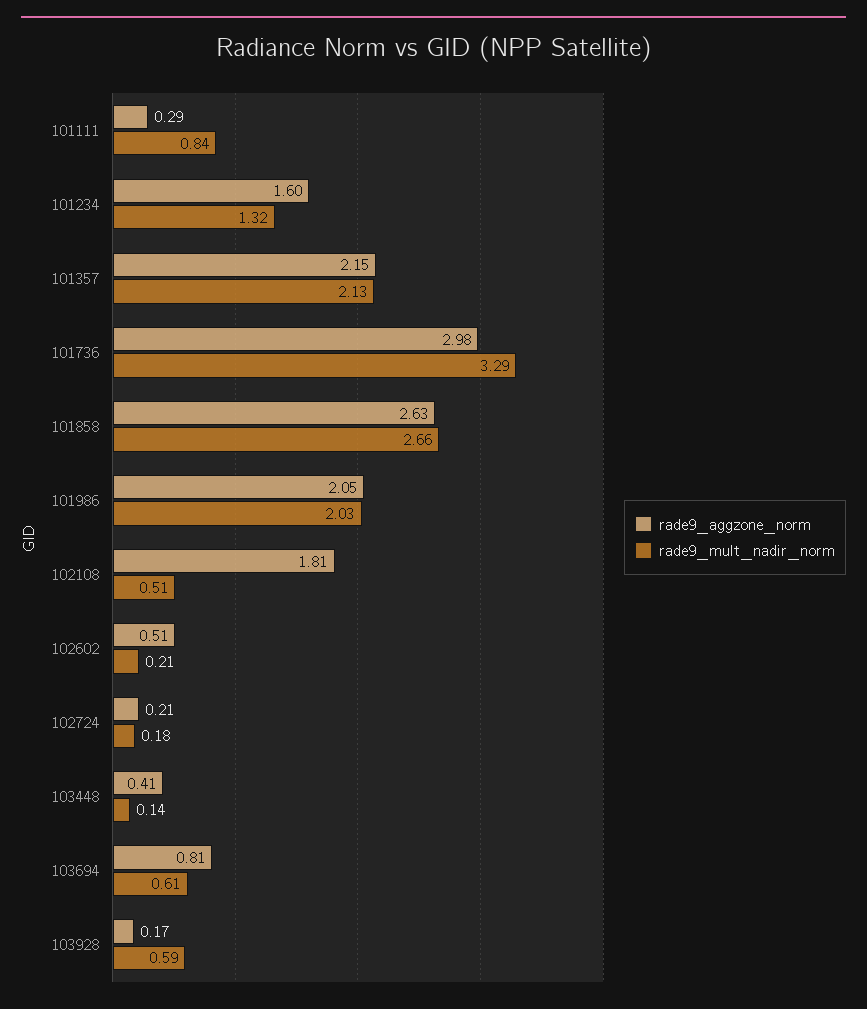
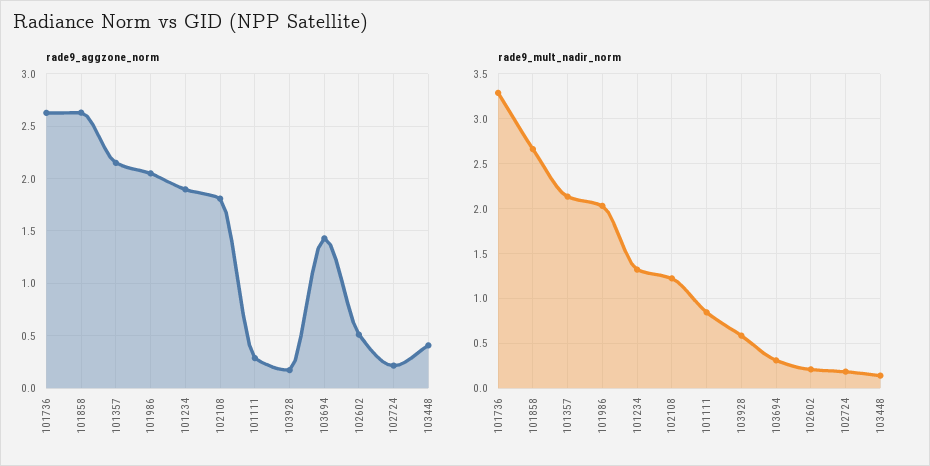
rade9_aggzone_norm, 101234: 1.6 -> 1.9
rade9_aggzone_norm, 101736: 2.98 -> 2.6
rade9_mult_nadir_norm, 102108: 0.51 -> 1.2
rade9_aggzone_norm, 103694: 0.81 -> 1.4
rade9_mult_nadir_norm, 103694: 0.61 -> 0.3

